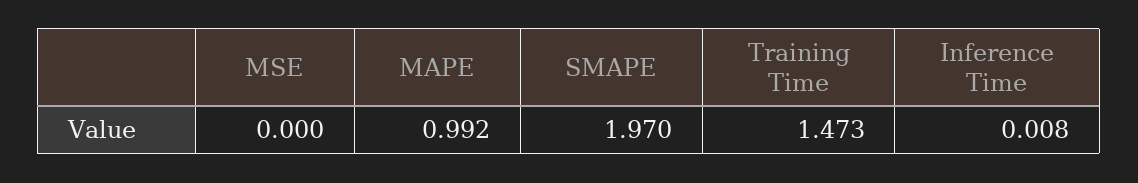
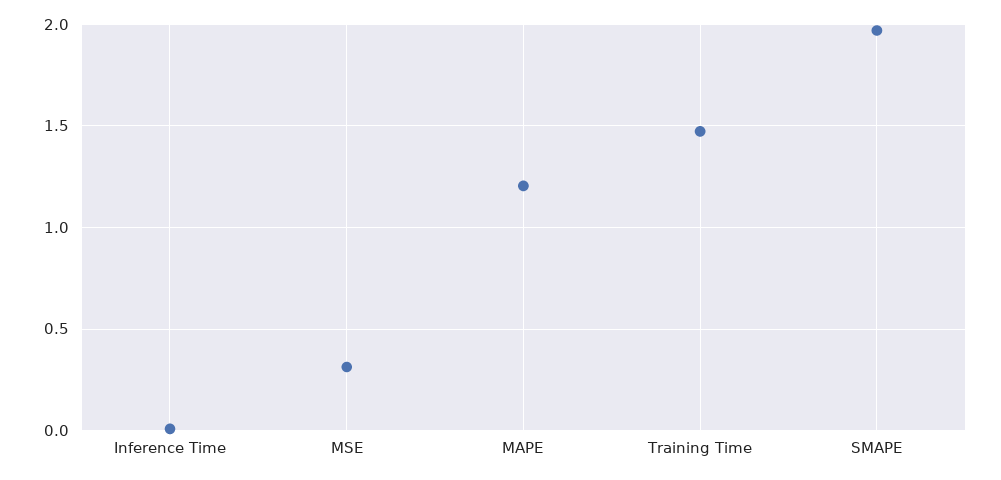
MSE: 0 -> 0.3
MAPE: 0.992 -> 1.2

